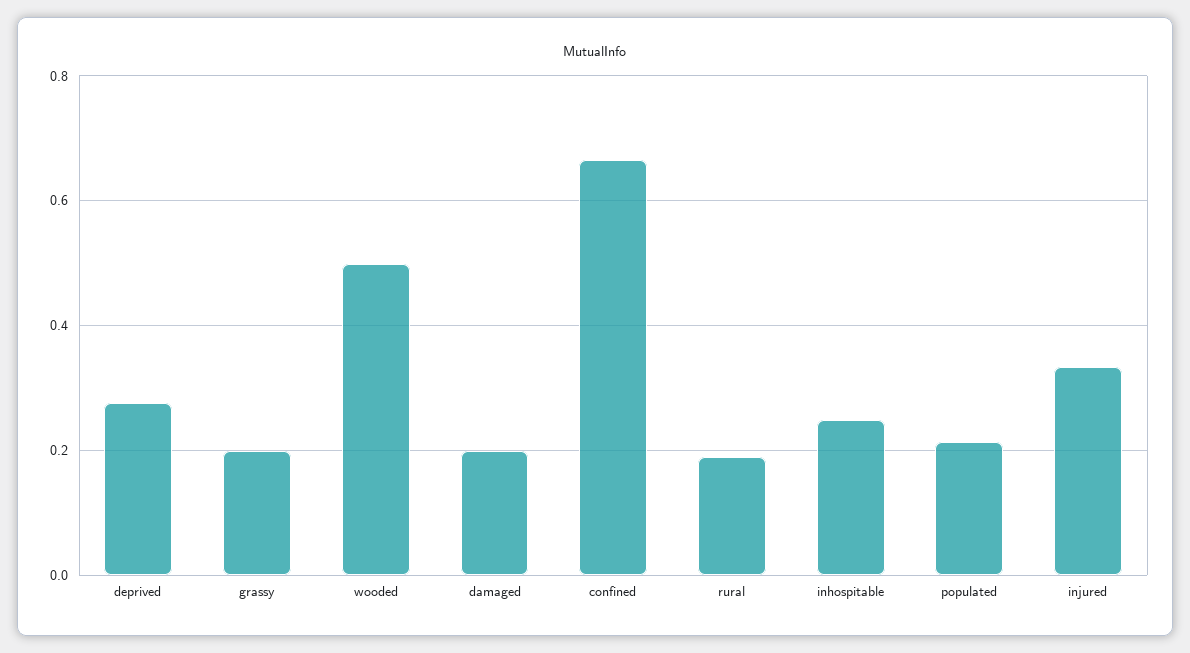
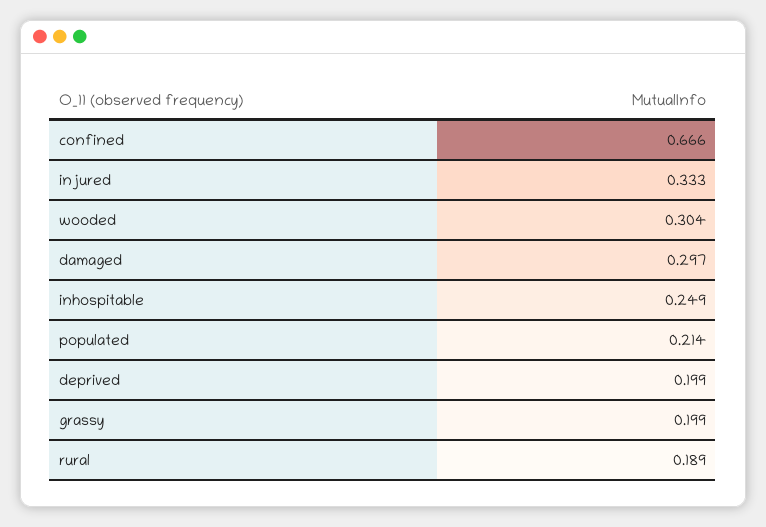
deprived: 0.28 -> 0.199
wooded: 0.5 -> 0.304
damaged: 0.2 -> 0.297

